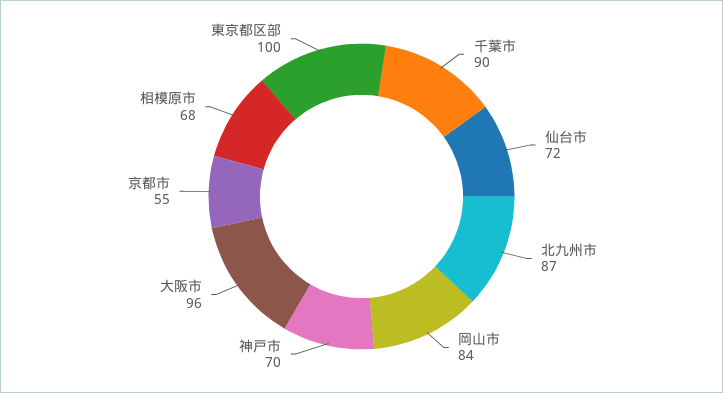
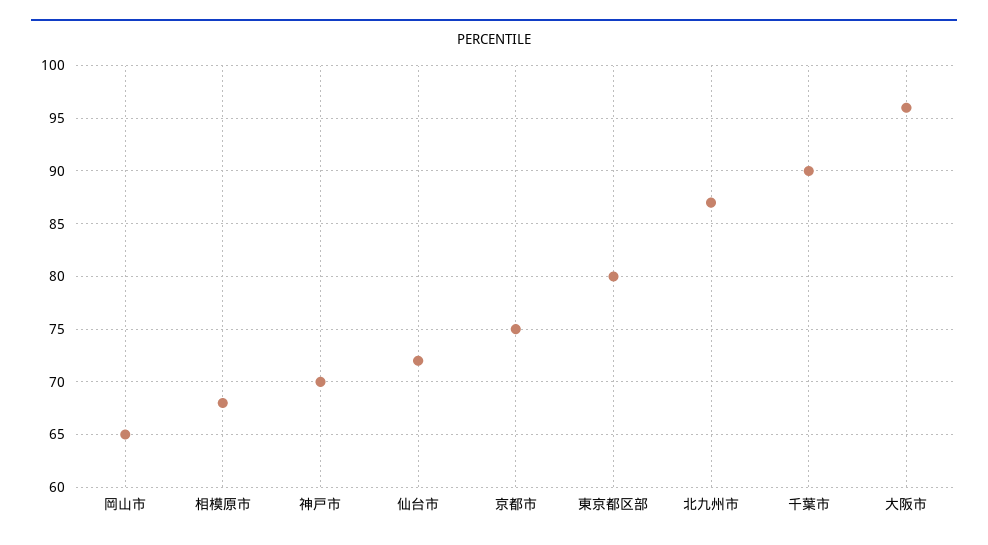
岡山市: 84 -> 65
京都市: 55 -> 75
東京都区部: 100 -> 80

